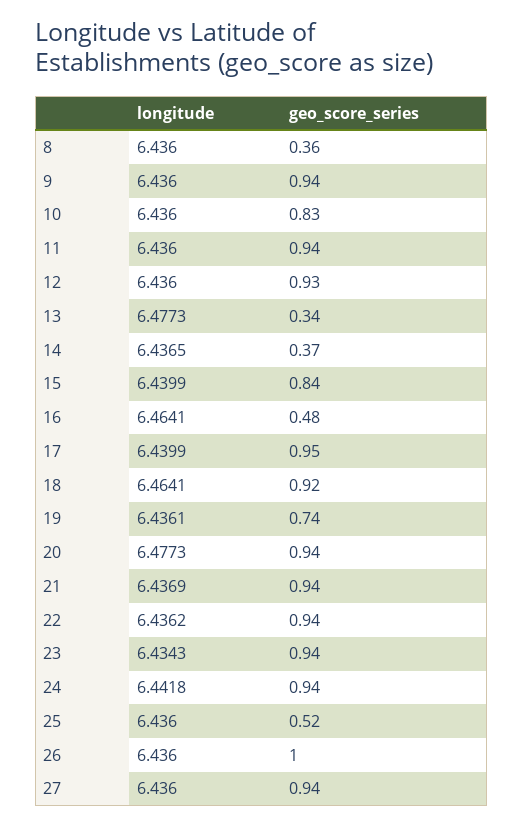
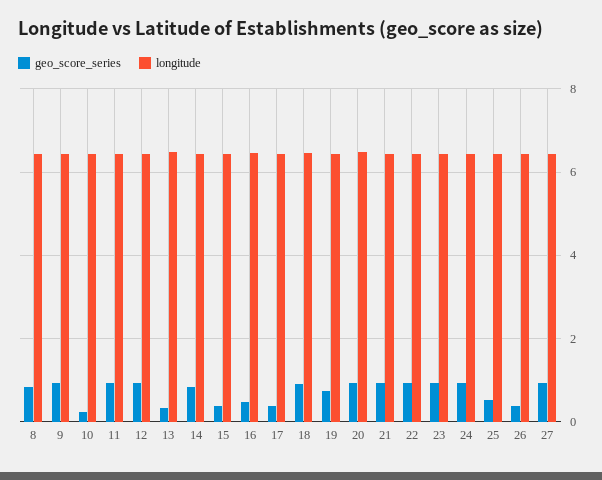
geo_score_series, 8: 0.36 -> 0.8
geo_score_series, 10: 0.83 -> 0.2
geo_score_series, 14: 0.37 -> 0.8
geo_score_series, 15: 0.84 -> 0.4
geo_score_series, 17: 0.95 -> 0.4
geo_score_series, 26: 1 -> 0.4

